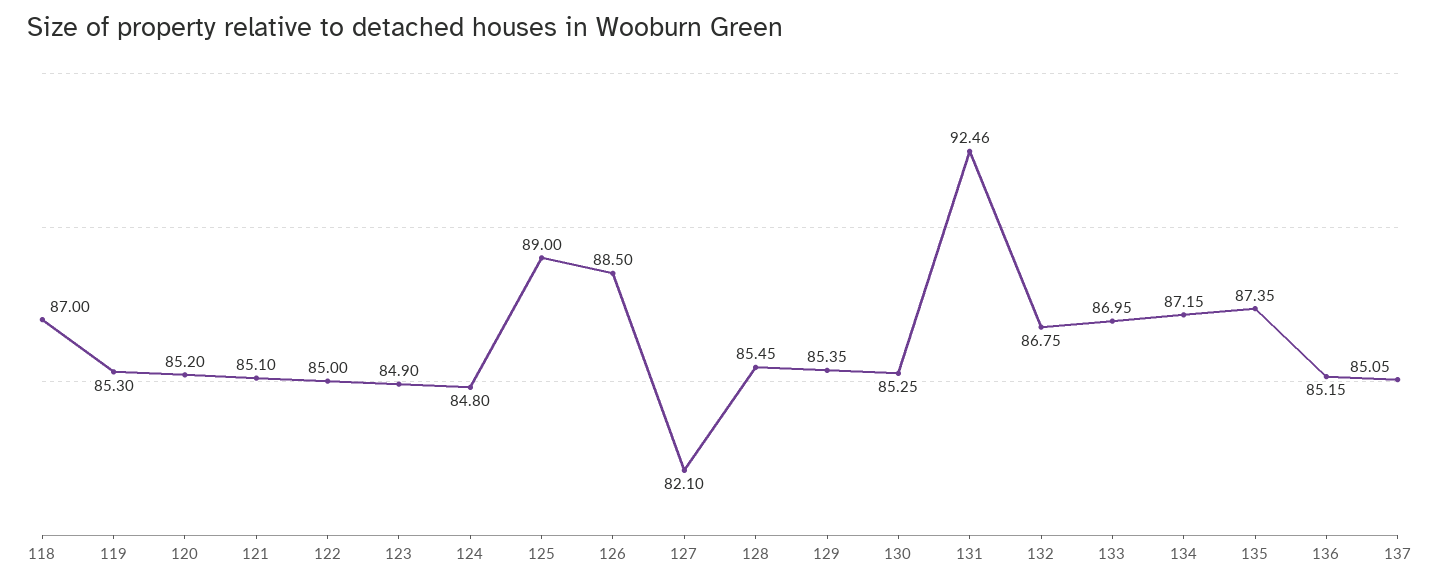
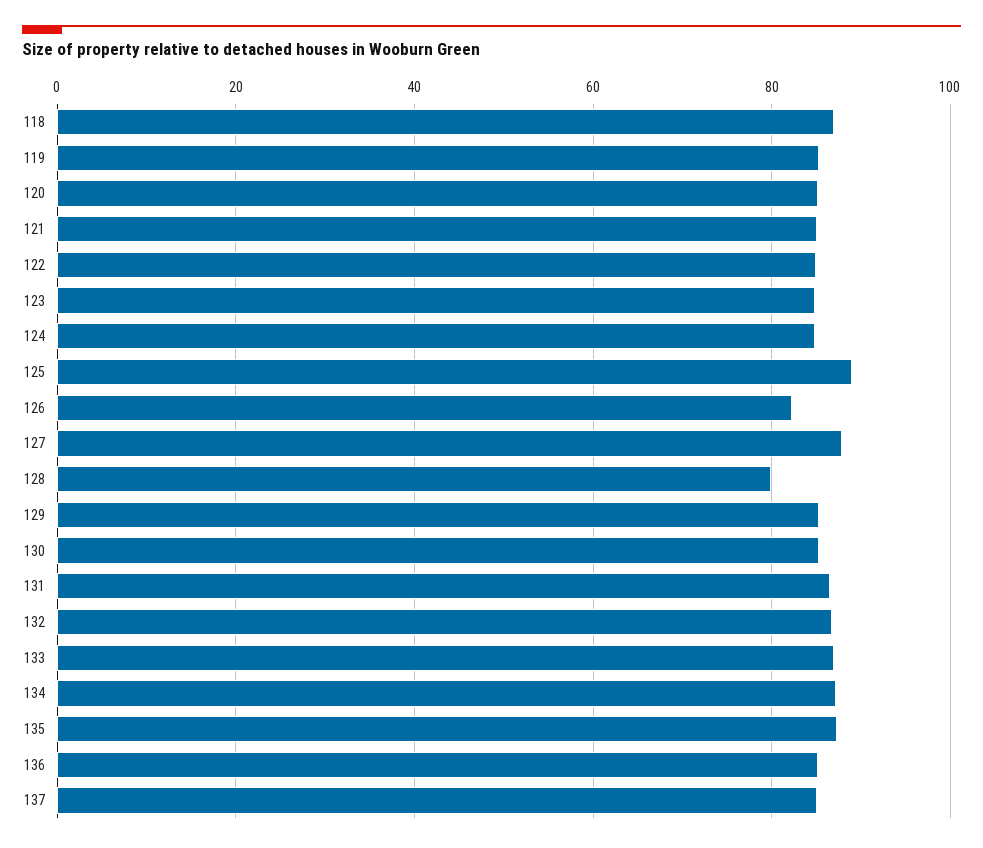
126: 88.5 -> 82
127: 82.1 -> 88
128: 85.45 -> 80
131: 92.46 -> 86

